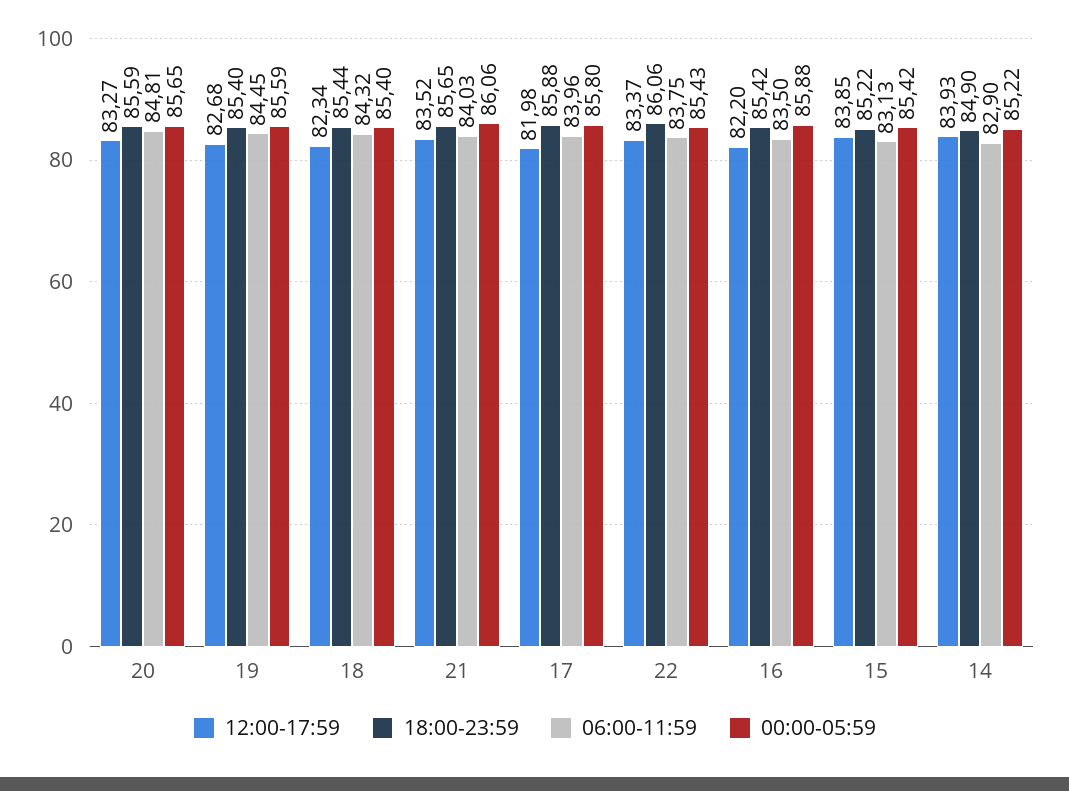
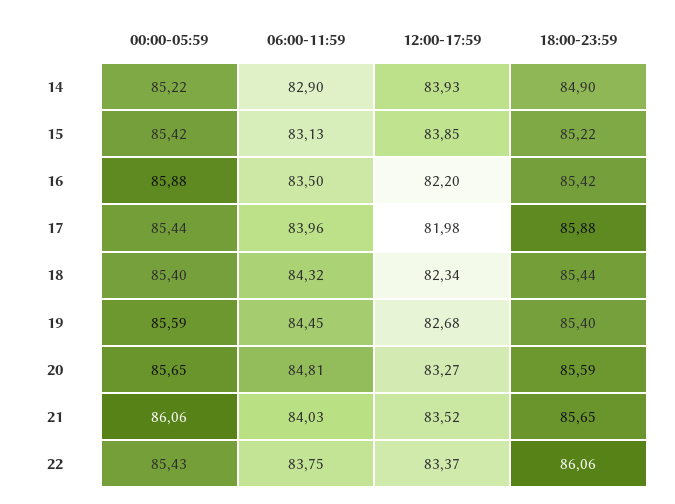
00:00-05:59, 17: 85.8 -> 85.44

